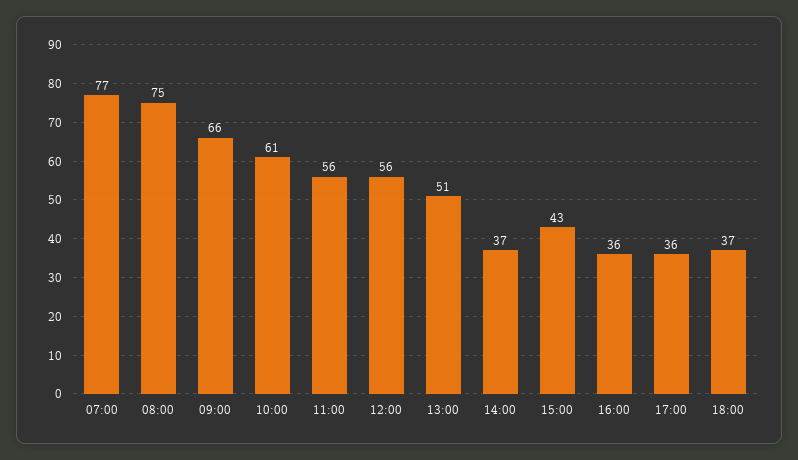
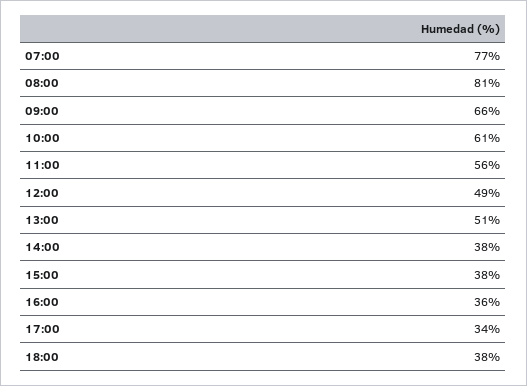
08:00: 75 -> 81
12:00: 56 -> 49
14:00: 37 -> 38
15:00: 43 -> 38
17:00: 36 -> 34
18:00: 37 -> 38

